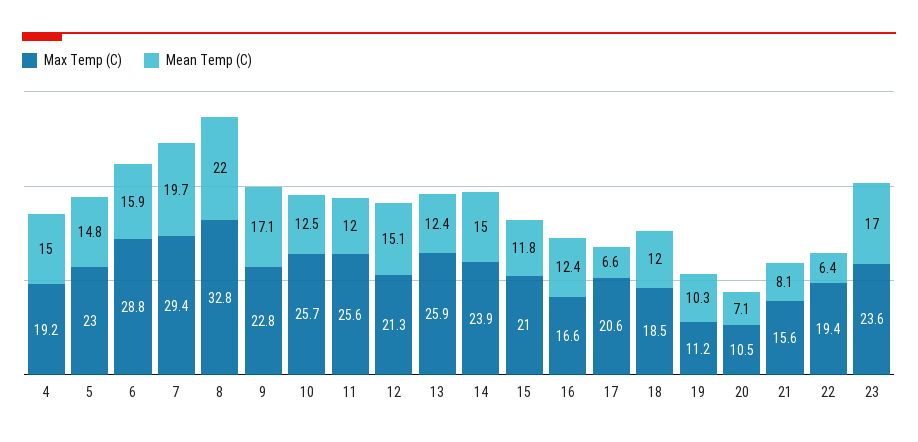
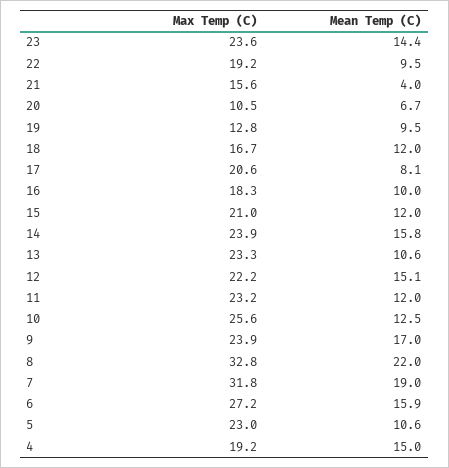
Mean Temp (C), 5: 14.8 -> 10.6
Max Temp (C), 6: 28.8 -> 27.2
Max Temp (C), 7: 29.4 -> 31.8
Mean Temp (C), 7: 19.7 -> 19
Max Temp (C), 9: 22.8 -> 23.9
Mean Temp (C), 9: 17.1 -> 17
Max Temp (C), 10: 25.7 -> 25.6
Max Temp (C), 11: 25.6 -> 23.2
Max Temp (C), 12: 21.3 -> 22.2
Max Temp (C), 13: 25.9 -> 23.3
Mean Temp (C), 13: 12.4 -> 10.6
Mean Temp (C), 14: 15 -> 15.8
Mean Temp (C), 15: 11.8 -> 12
Max Temp (C), 16: 16.6 -> 18.3
Mean Temp (C), 16: 12.4 -> 10
Mean Temp (C), 17: 6.6 -> 8.1
Max Temp (C), 18: 18.5 -> 16.7
Max Temp (C), 19: 11.2 -> 12.8
Mean Temp (C), 19: 10.3 -> 9.5
Mean Temp (C), 20: 7.1 -> 6.7
Mean Temp (C), 21: 8.1 -> 4
Max Temp (C), 22: 19.4 -> 19.2
Mean Temp (C), 22: 6.4 -> 9.5
Mean Temp (C), 23: 17 -> 14.4

